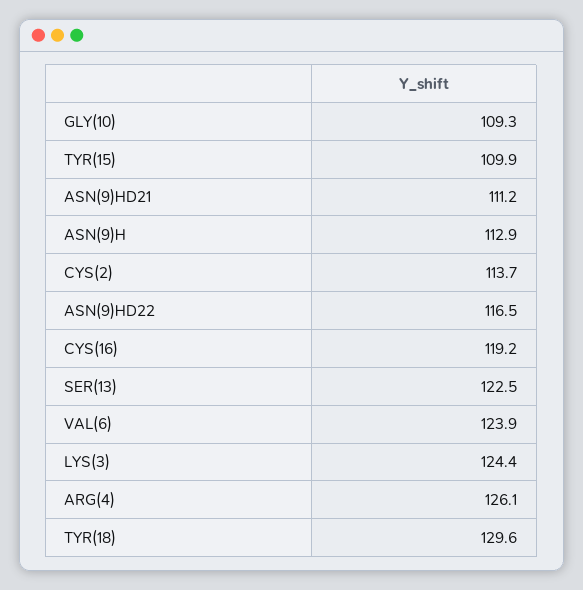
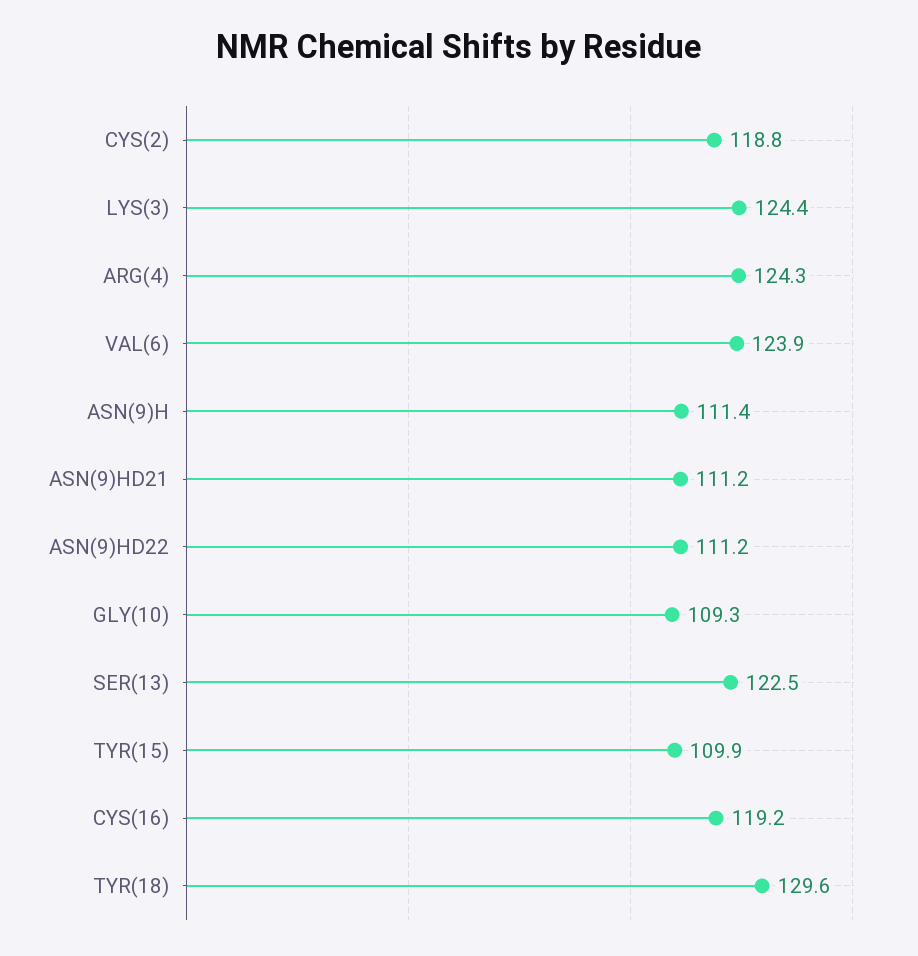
ASN(9)H: 112.9 -> 111.4
CYS(2): 113.7 -> 118.8
ASN(9)HD22: 116.5 -> 111.2
ARG(4): 126.1 -> 124.3

